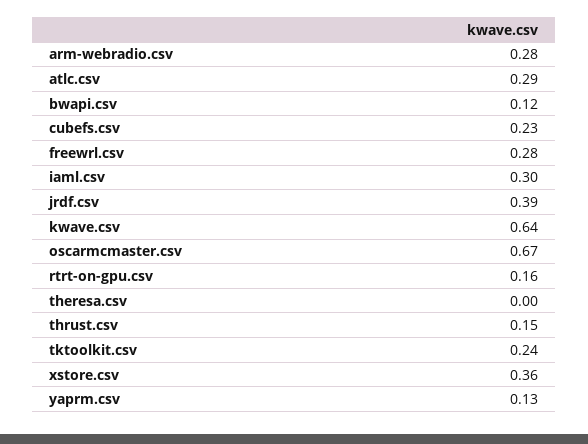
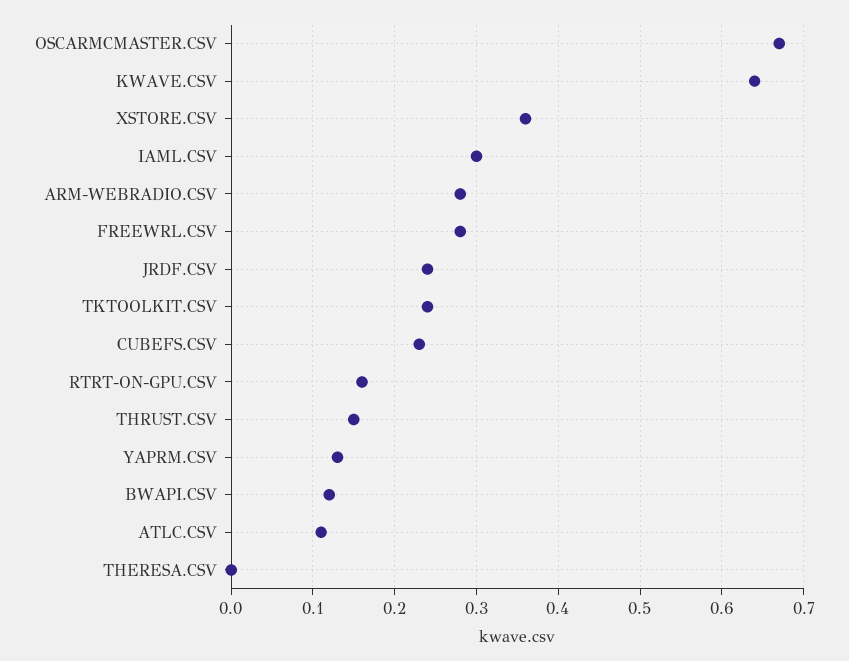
atlc.csv: 0.29 -> 0.11
jrdf.csv: 0.39 -> 0.24

